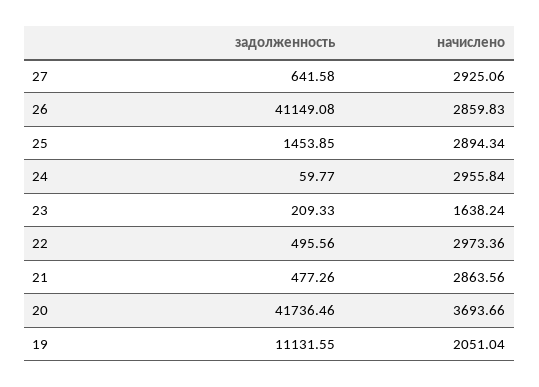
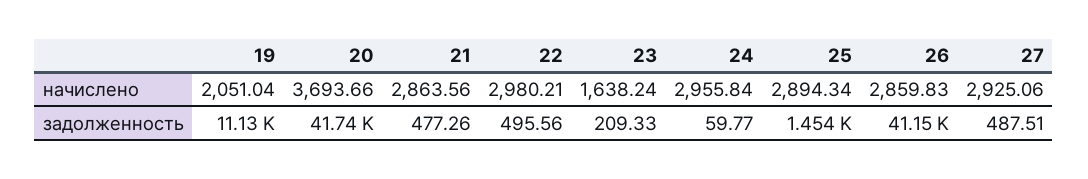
задолженность, 27: 641.58 -> 487.51
начислено, 22: 2973.36 -> 2980.21

